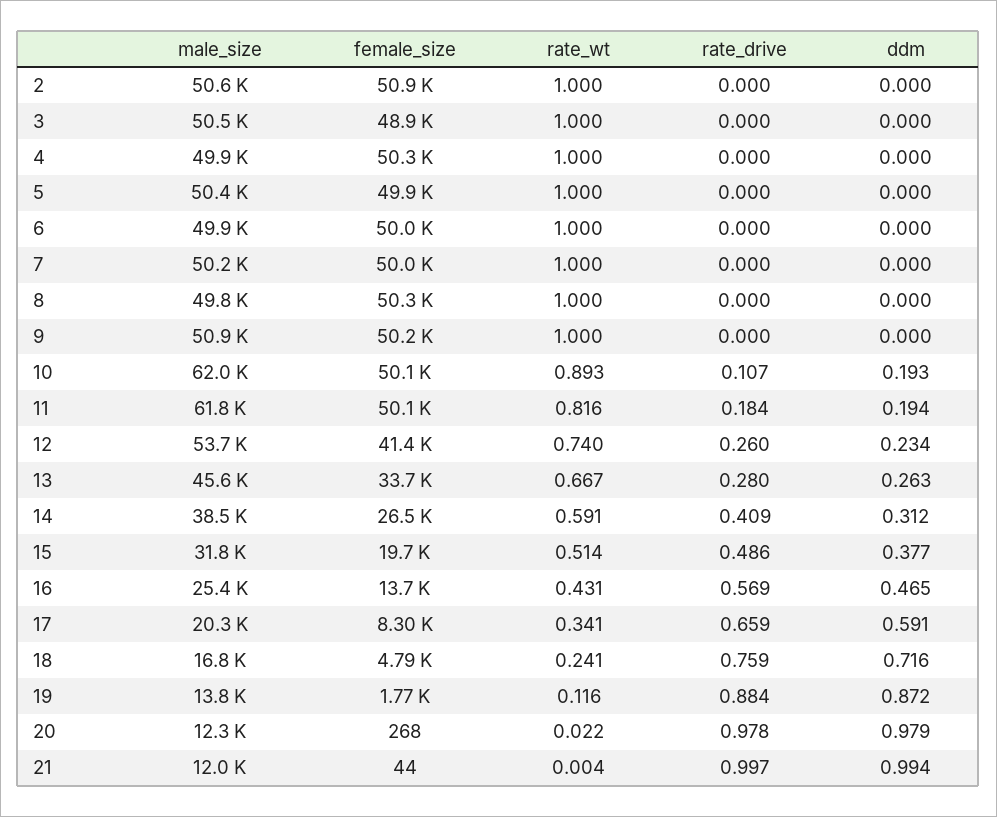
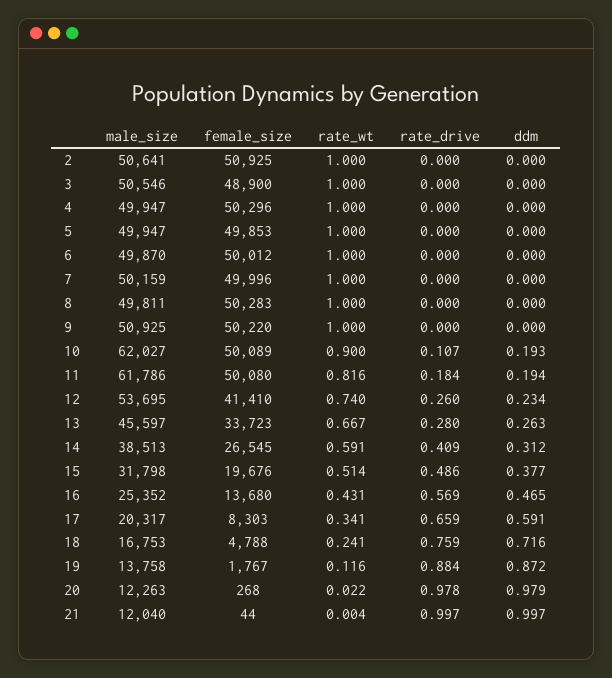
male_size, 5: 50400 -> 49947
rate_wt, 10: 0.893 -> 0.9
ddm, 21: 0.994 -> 0.997

